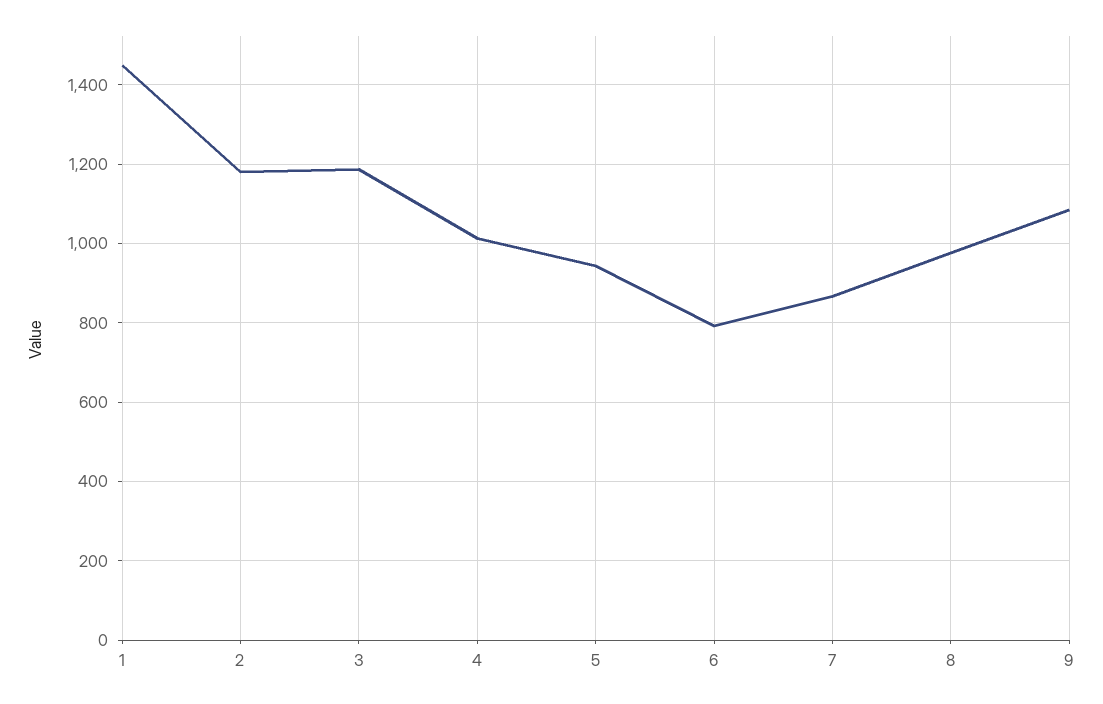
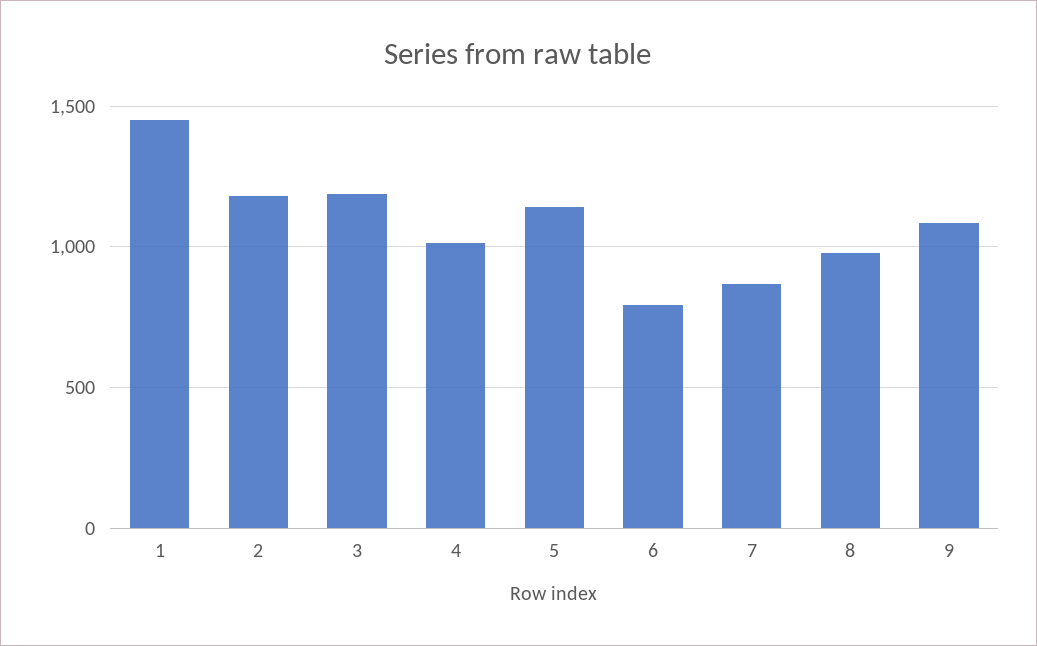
5: 940 -> 1150

